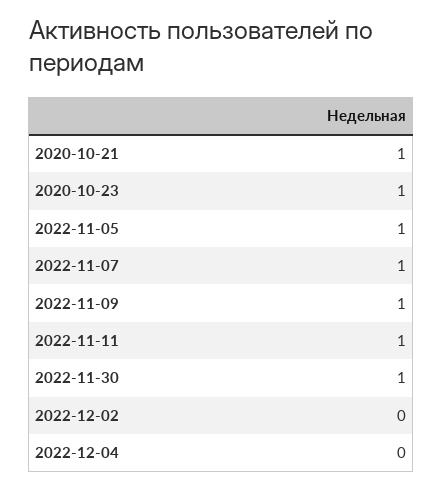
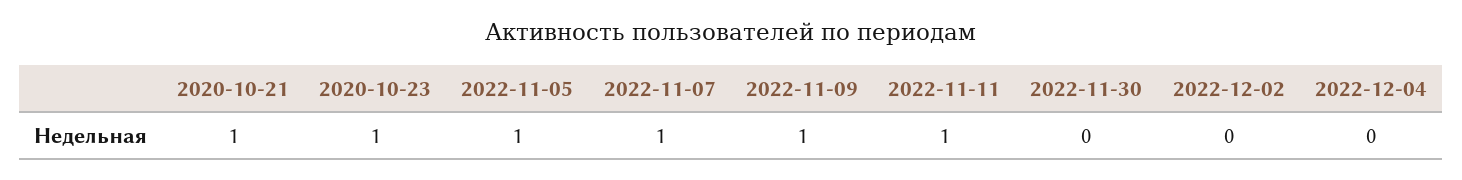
2022-11-30: 1 -> 0

